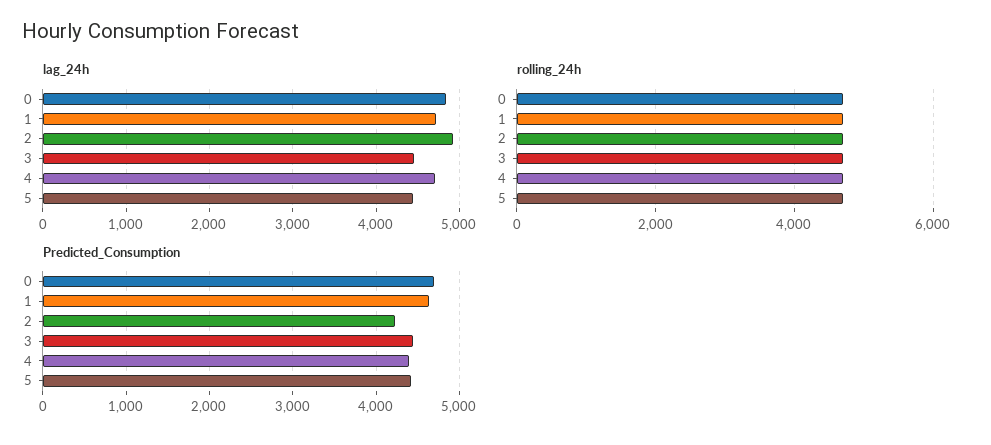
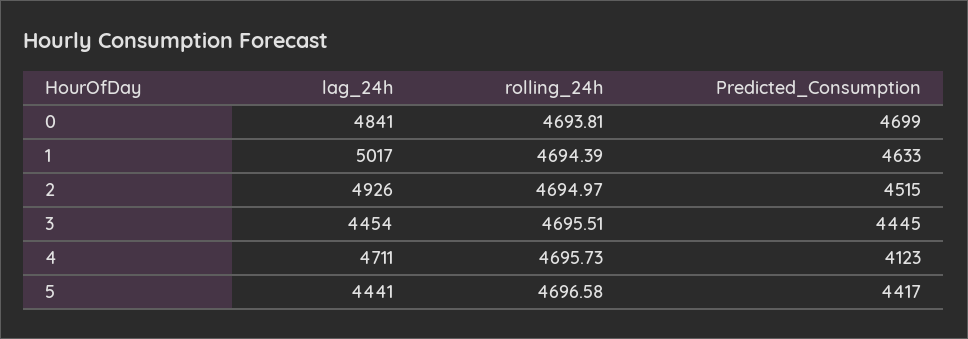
lag_24h, 1: 4700 -> 5017
Predicted_Consumption, 2: 4200 -> 4515
Predicted_Consumption, 4: 4400 -> 4123

